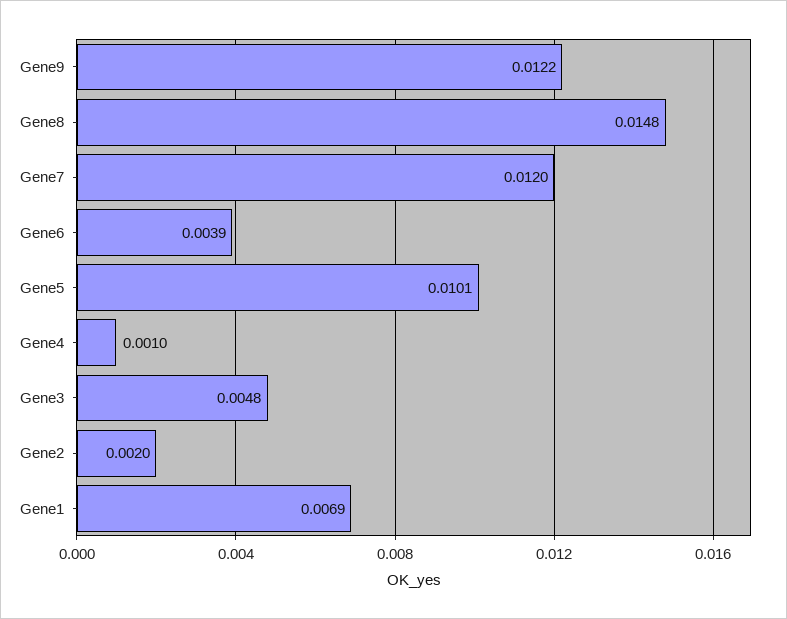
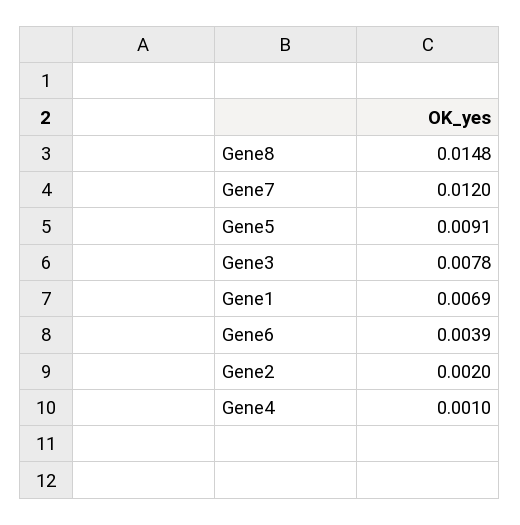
Gene9: 0.0122 -> none
Gene5: 0.0101 -> 0.0091
Gene3: 0.0048 -> 0.0078

